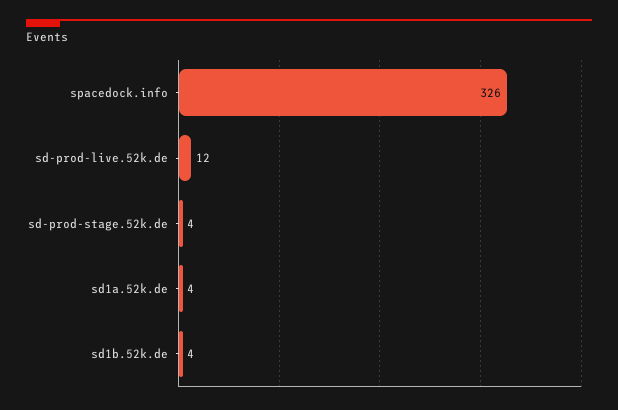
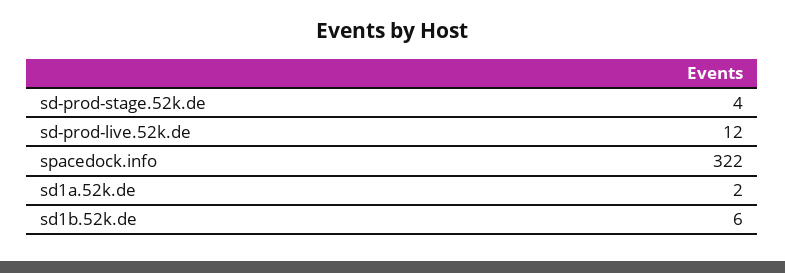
spacedock.info: 326 -> 322
sd1a.52k.de: 4 -> 2
sd1b.52k.de: 4 -> 6

